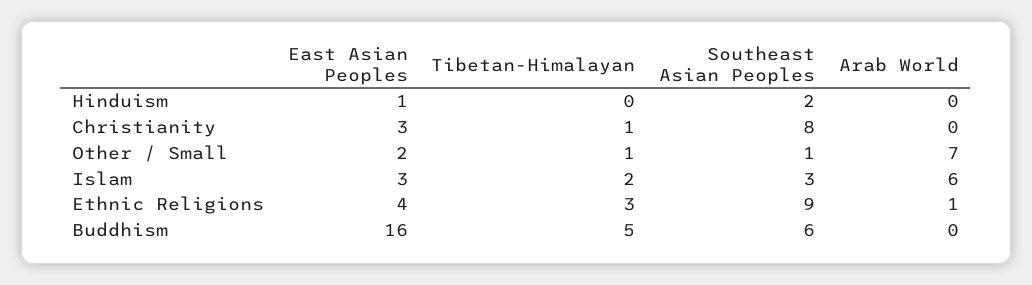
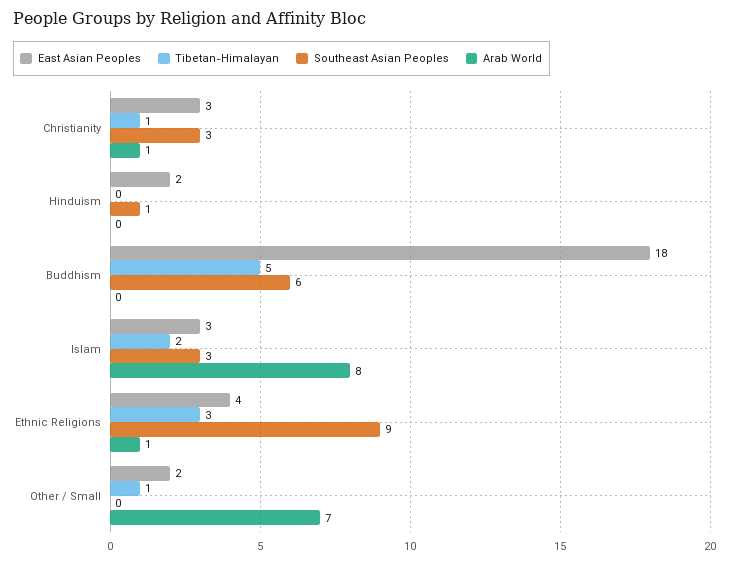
East Asian Peoples, Hinduism: 1 -> 2
Southeast Asian Peoples, Hinduism: 2 -> 1
Southeast Asian Peoples, Christianity: 8 -> 3
Arab World, Christianity: 0 -> 1
Southeast Asian Peoples, Other / Small: 1 -> 0
Arab World, Islam: 6 -> 8
East Asian Peoples, Buddhism: 16 -> 18

